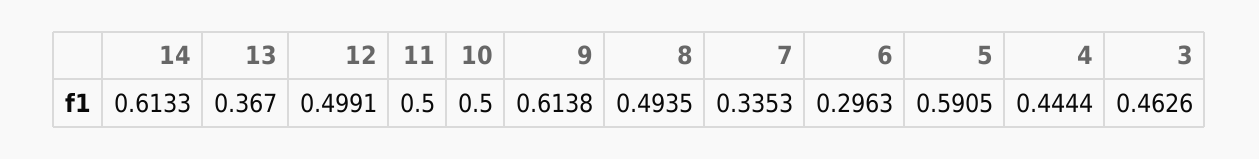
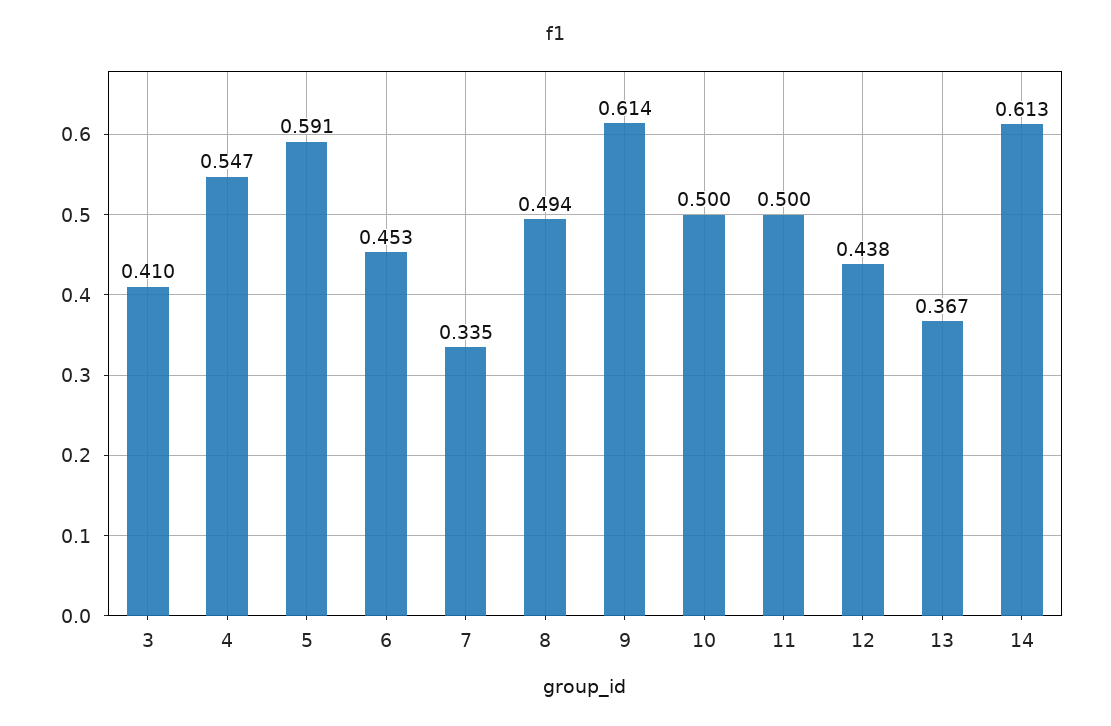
12: 0.4991 -> 0.438
6: 0.2963 -> 0.453
4: 0.4444 -> 0.547
3: 0.4626 -> 0.41

